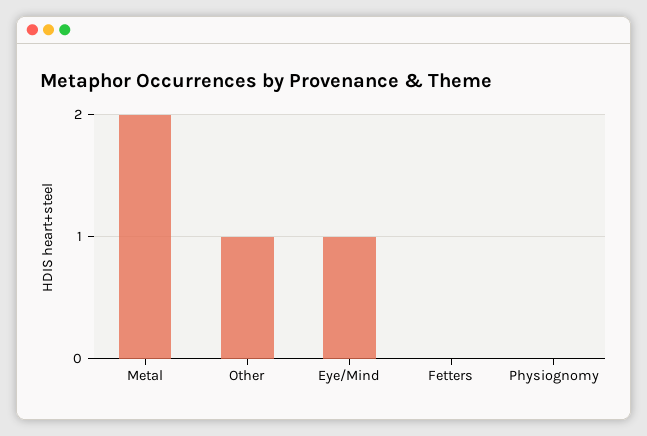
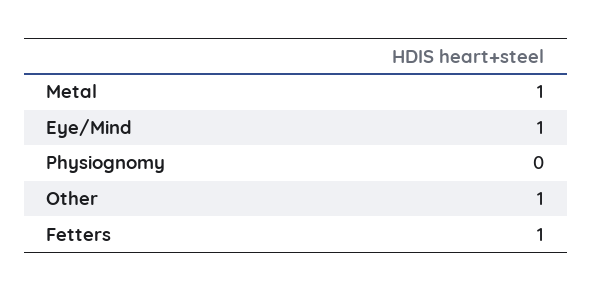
Metal: 2 -> 1
Fetters: 0 -> 1

